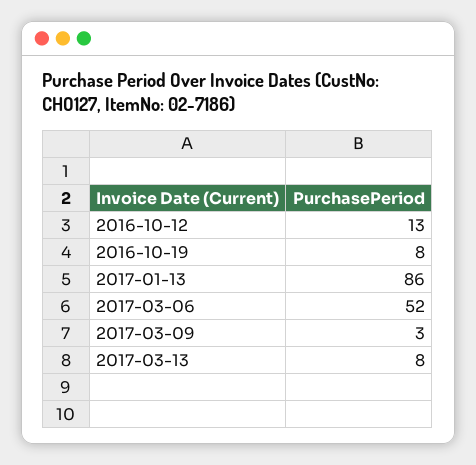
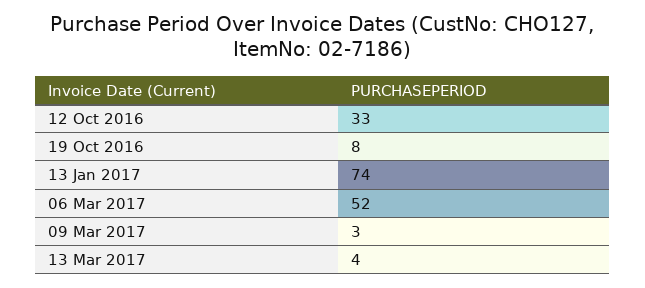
2016-10-12: 13 -> 33
2017-01-13: 86 -> 74
2017-03-13: 8 -> 4

